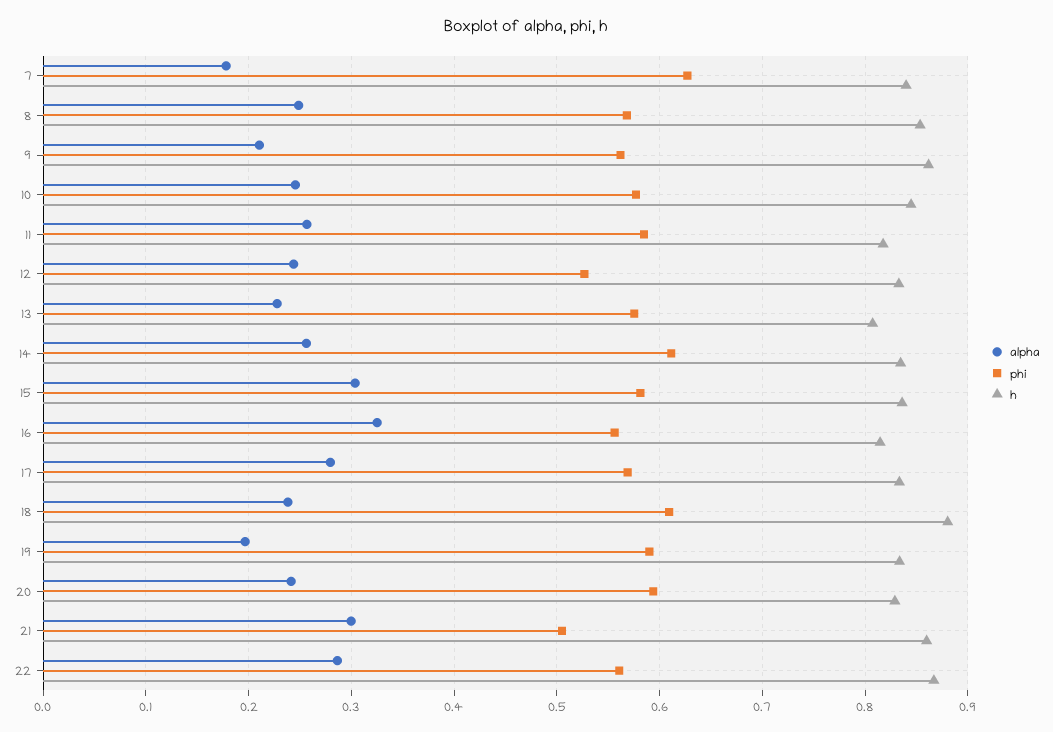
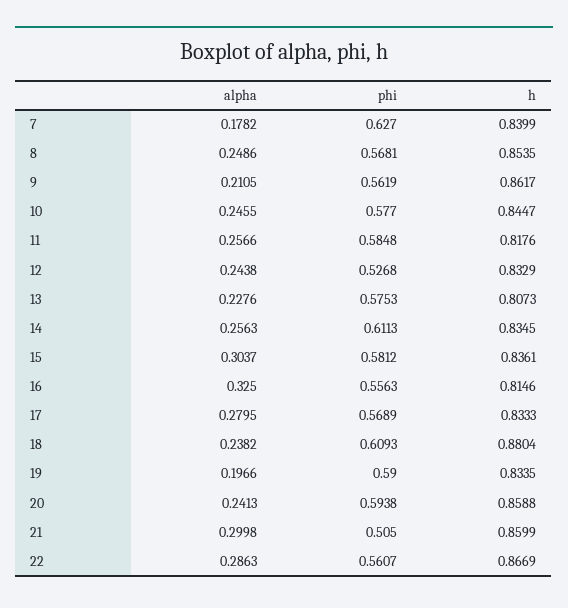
h, 20: 0.83 -> 0.8588

